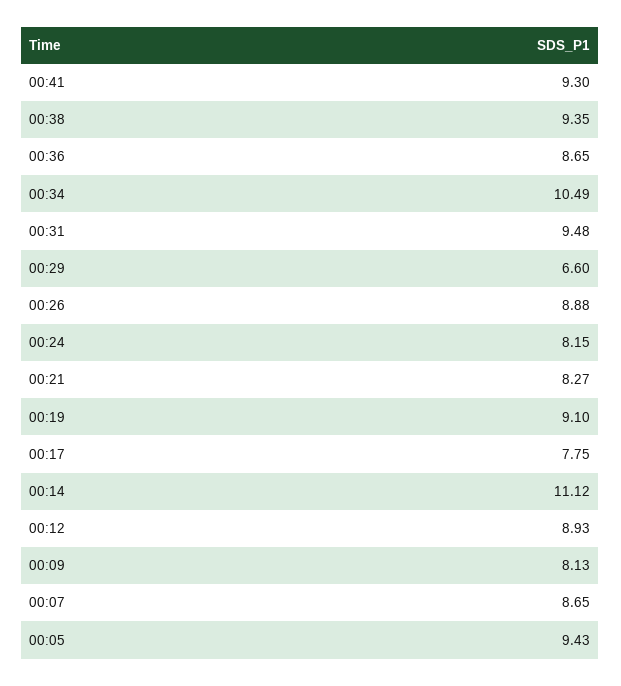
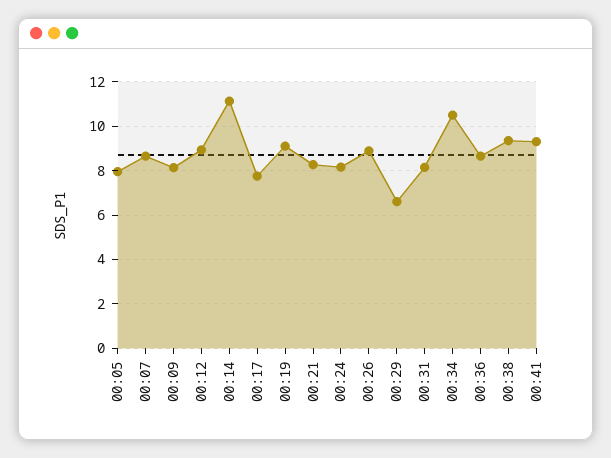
00:31: 9.48 -> 8
00:05: 9.43 -> 8

